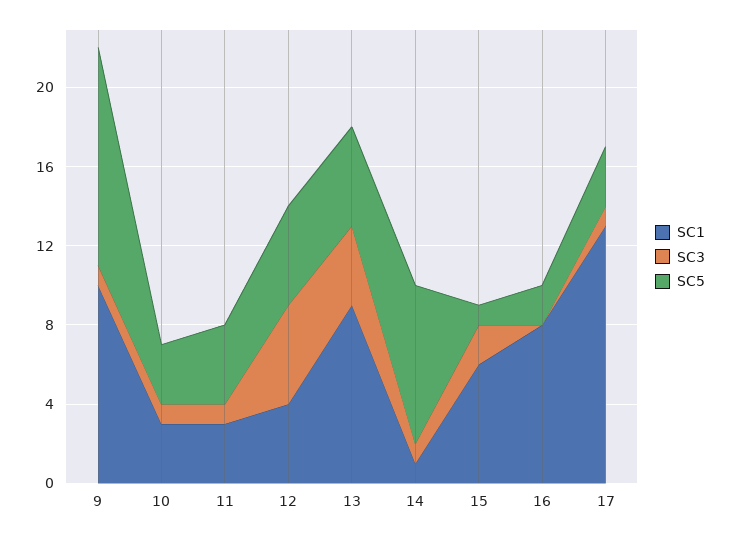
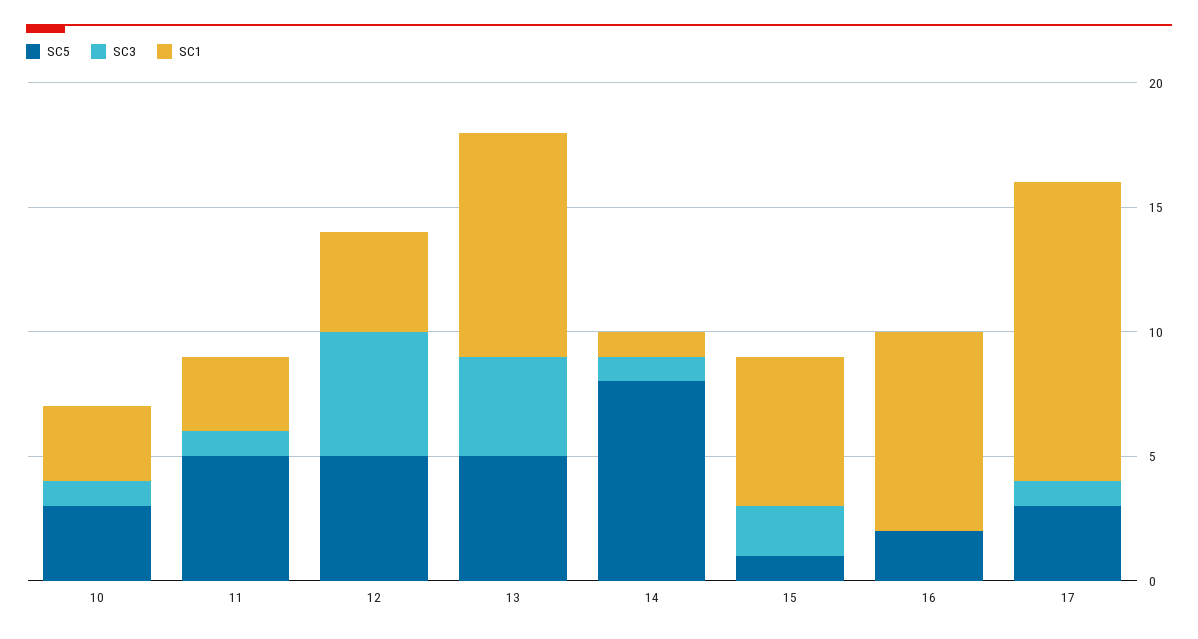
SC1, 9: 10 -> none
SC3, 9: 1 -> none
SC5, 9: 11 -> none
SC5, 11: 4 -> 5
SC1, 17: 13 -> 12

